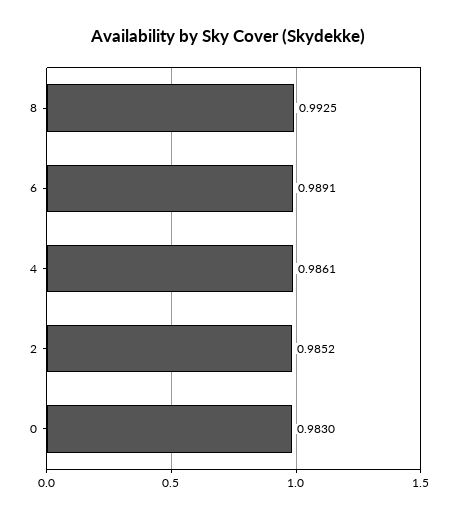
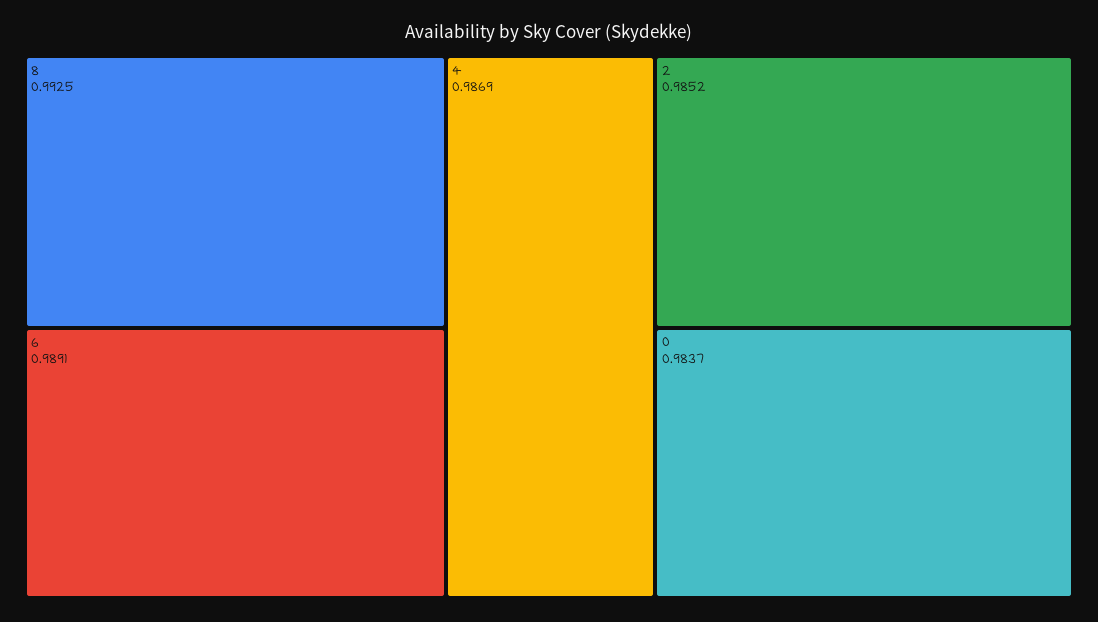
4: 0.9861 -> 0.9869
0: 0.983 -> 0.9837

